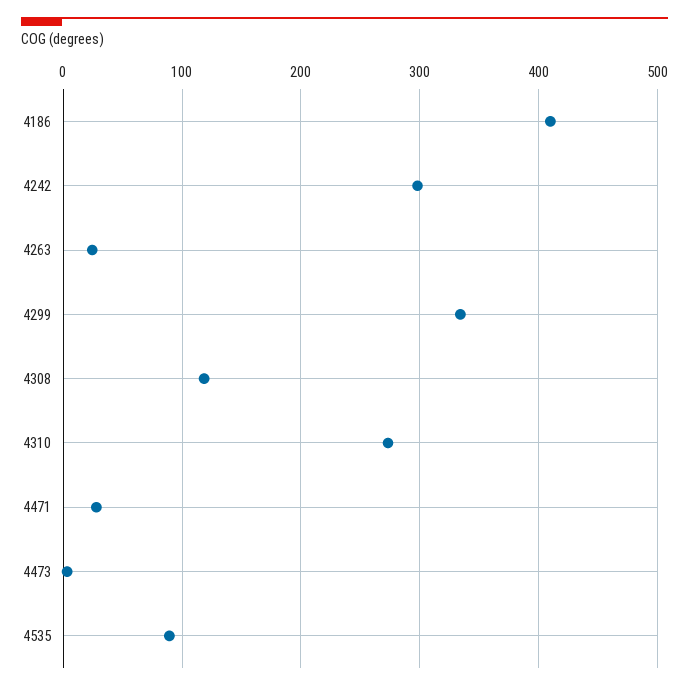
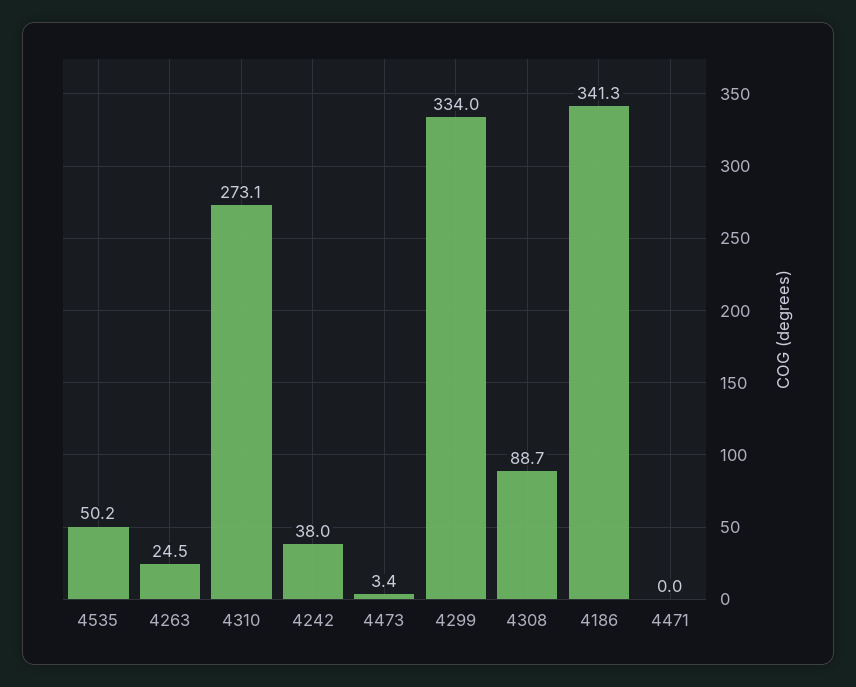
4186: 410 -> 341.3
4242: 300 -> 38
4308: 120 -> 88.7
4471: 30 -> 0
4535: 90 -> 50.2

